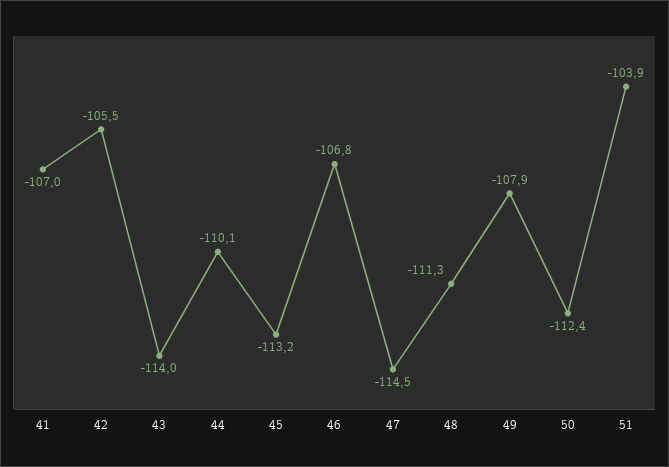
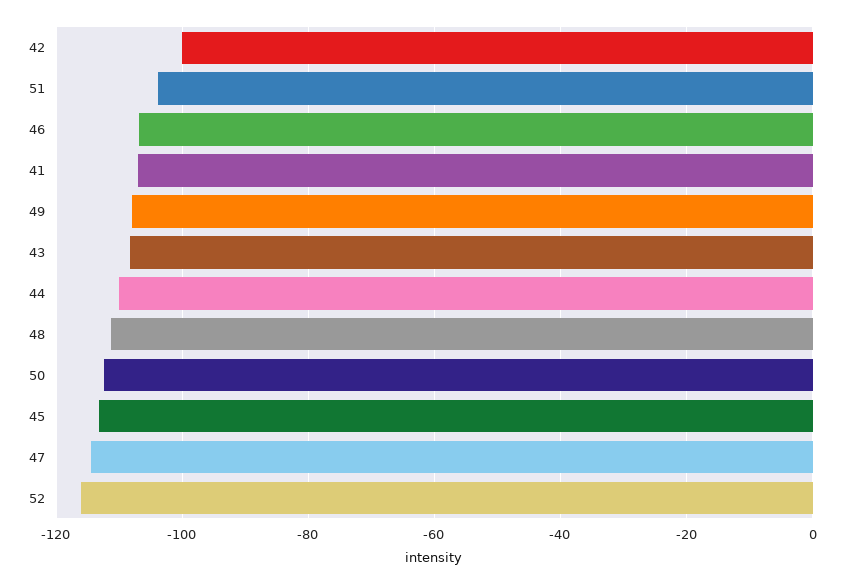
42: -105.5 -> -100
43: -114 -> -108
52: none -> -116

